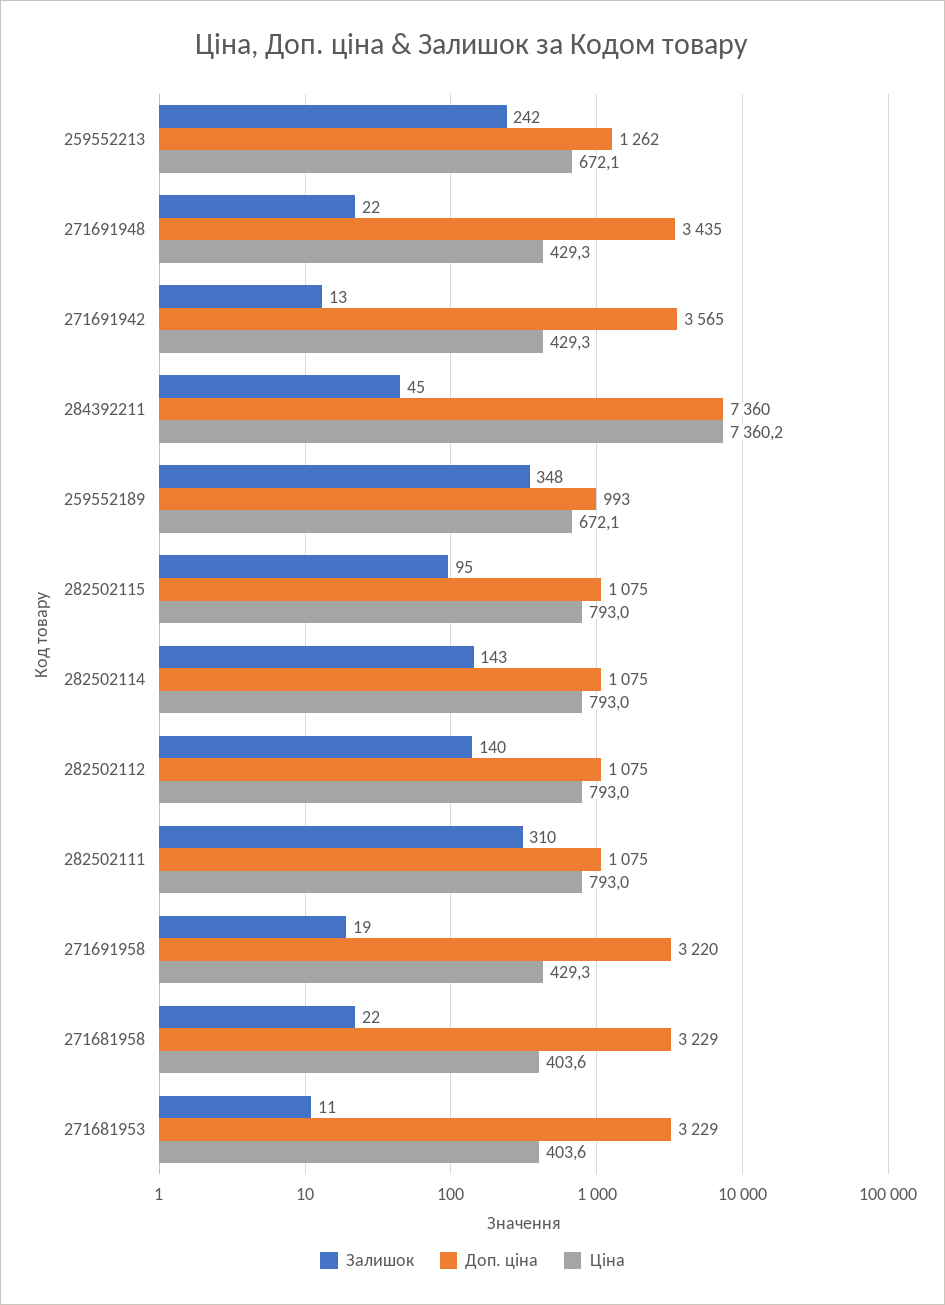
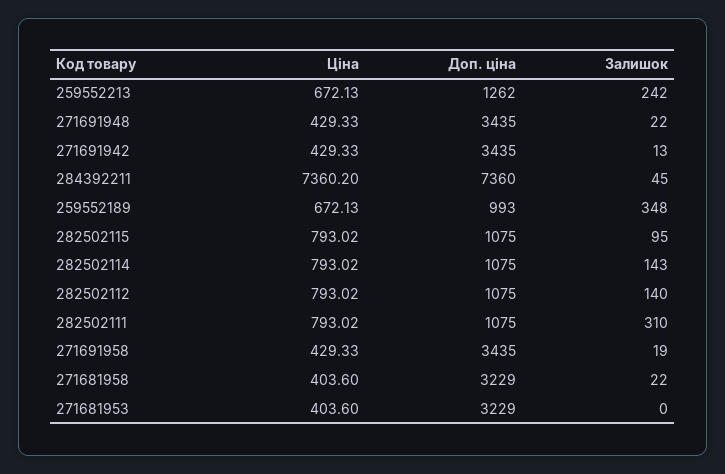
Доп. ціна, 271691942: 3565 -> 3435
Доп. ціна, 271691958: 3220 -> 3435
Залишок, 271681953: 11 -> 0

